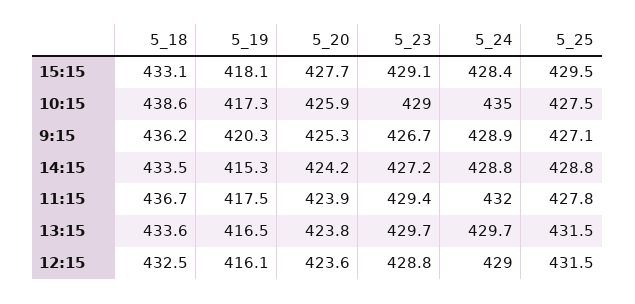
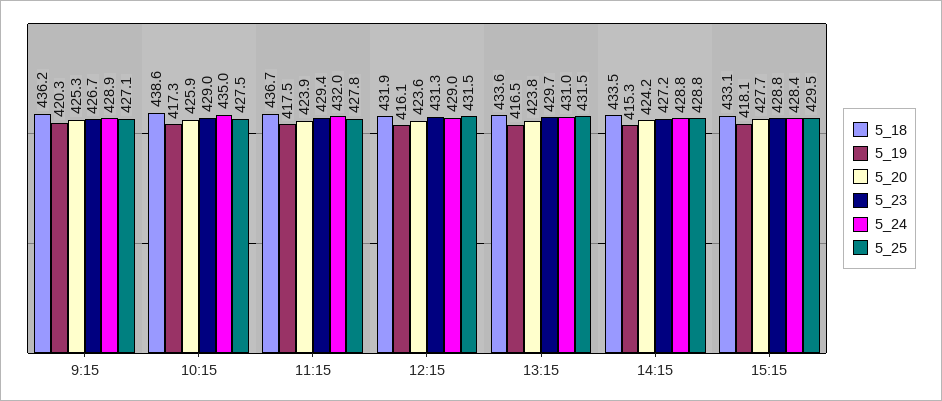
5_23, 15:15: 429.1 -> 428.8
5_24, 13:15: 429.7 -> 431
5_18, 12:15: 432.5 -> 431.9
5_23, 12:15: 428.8 -> 431.3

